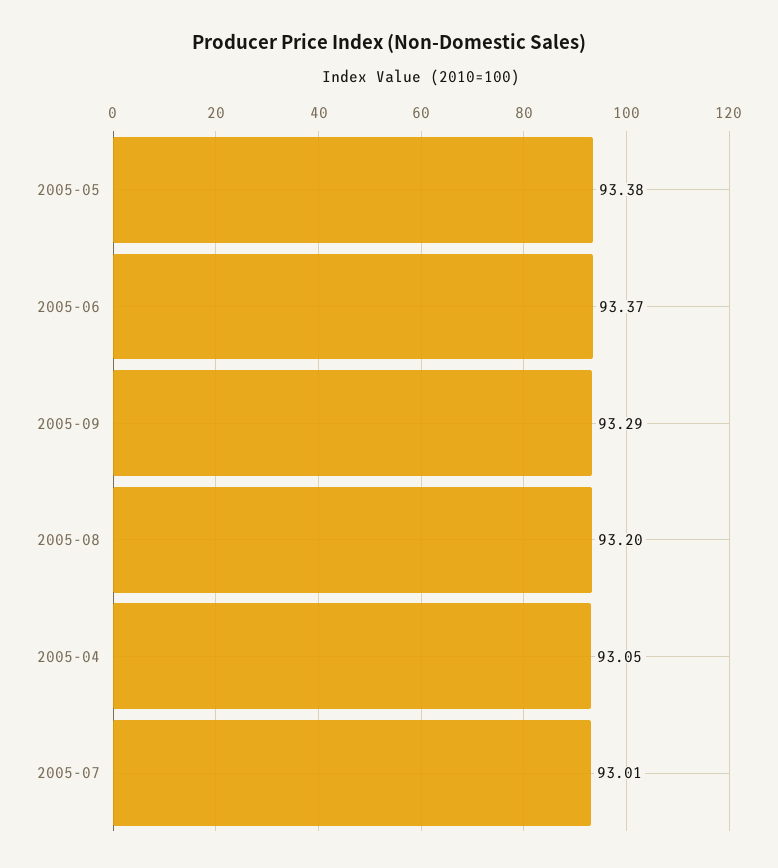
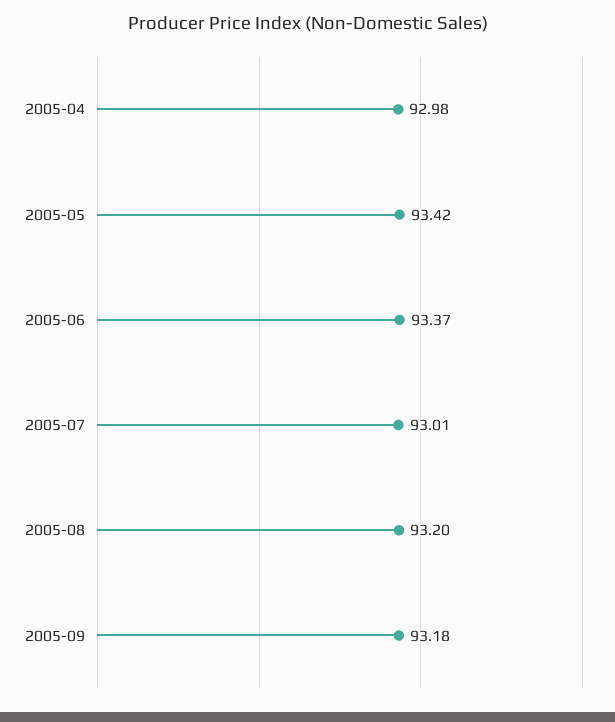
2005-05: 93.38 -> 93.42
2005-09: 93.29 -> 93.18
2005-04: 93.05 -> 92.98

